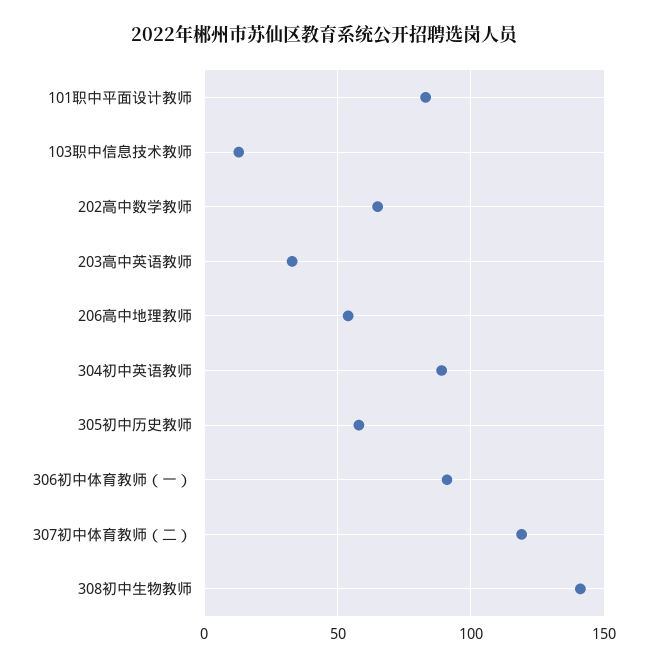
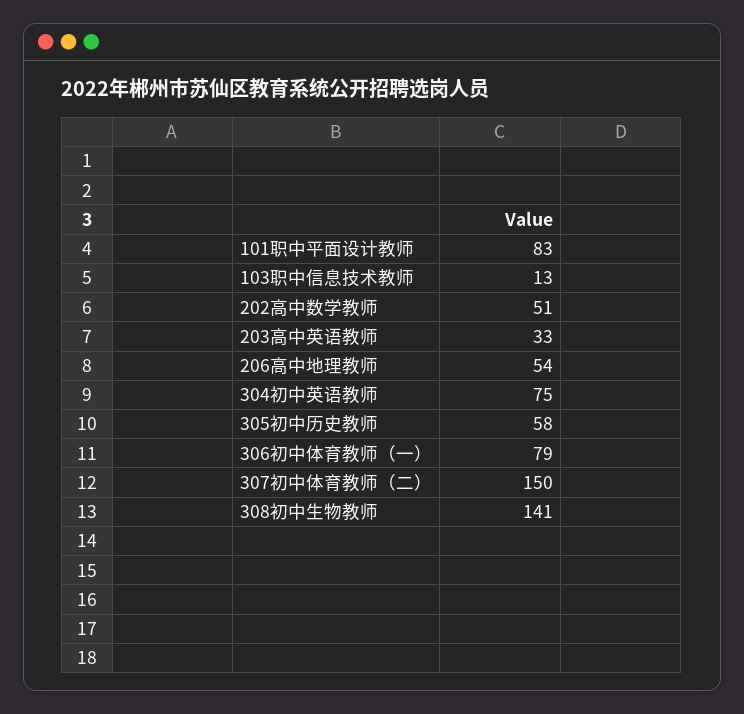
202高中数学教师: 65 -> 51
304初中英语教师: 90 -> 75
306初中体育教师（一）: 90 -> 79
307初中体育教师（二）: 120 -> 150

